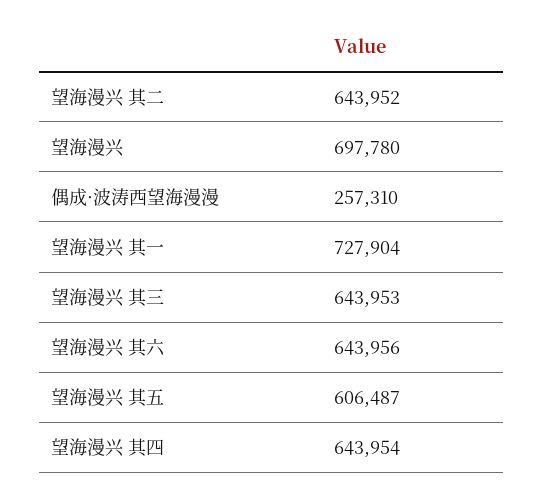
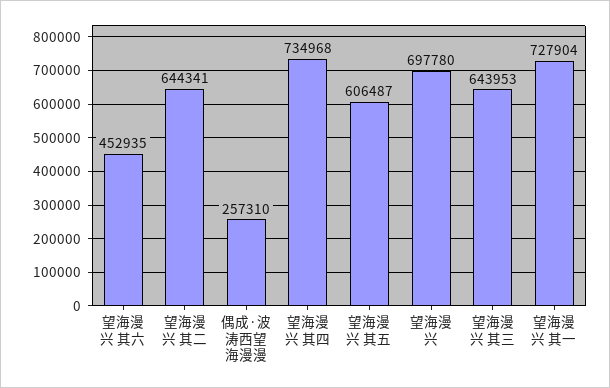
望海漫兴 其二: 643952 -> 644341
望海漫兴 其六: 643956 -> 452935
望海漫兴 其四: 643954 -> 734968

